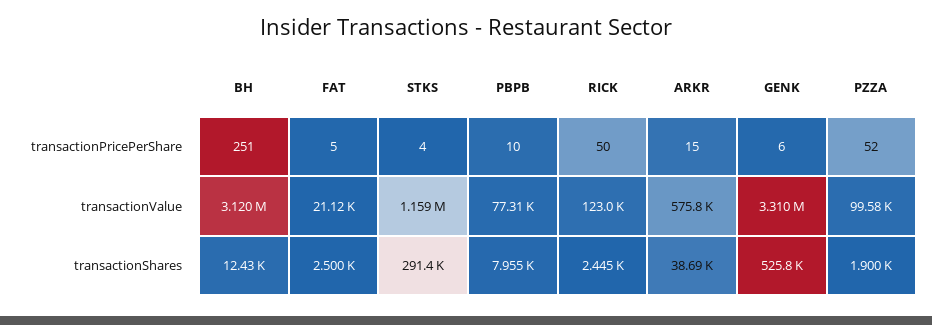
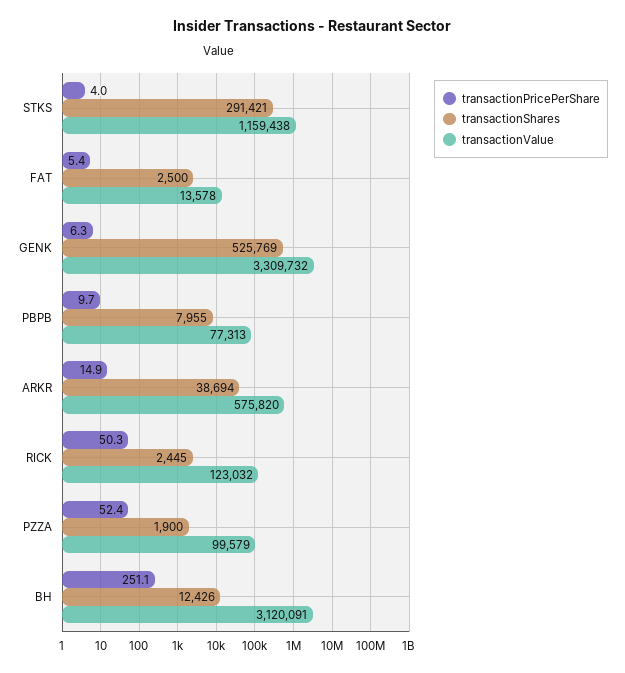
transactionValue, FAT: 21120 -> 13578

